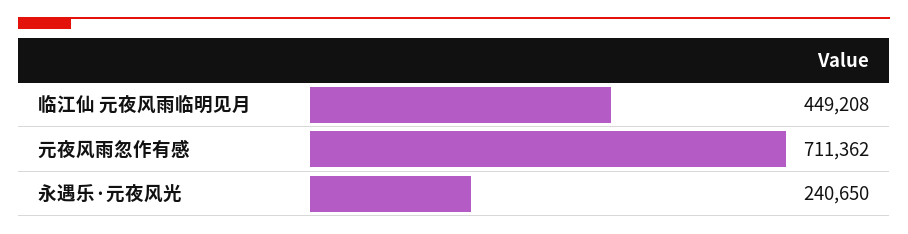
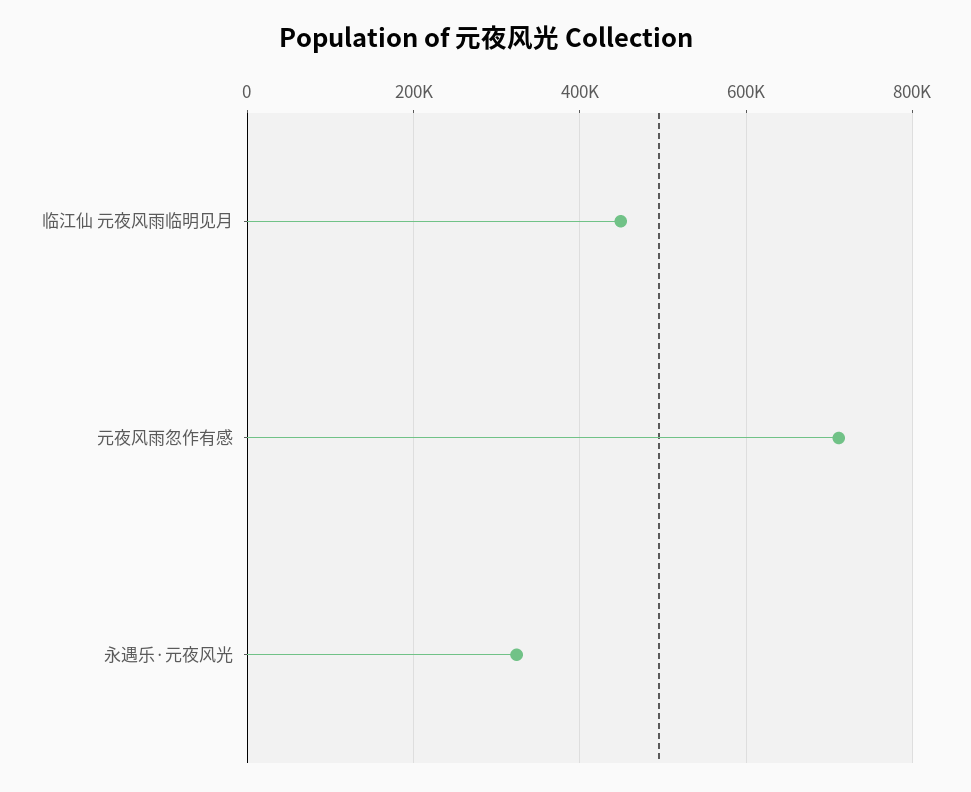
永遇乐·元夜风光: 240650 -> 320000

